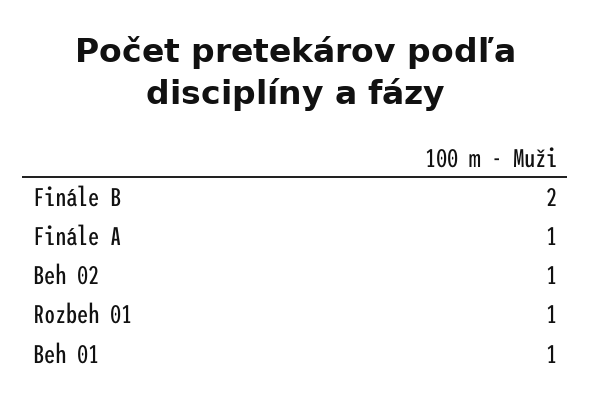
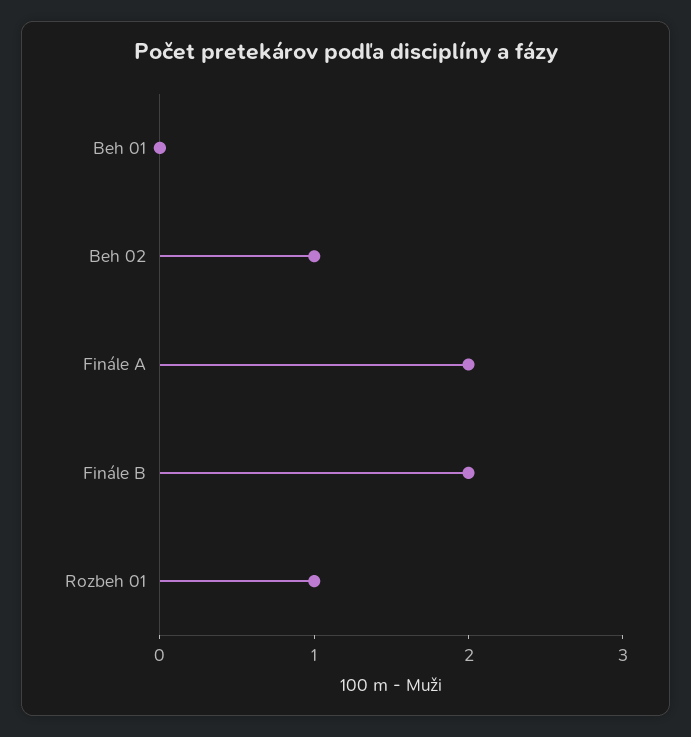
Finále A: 1 -> 2
Beh 01: 1 -> 0

